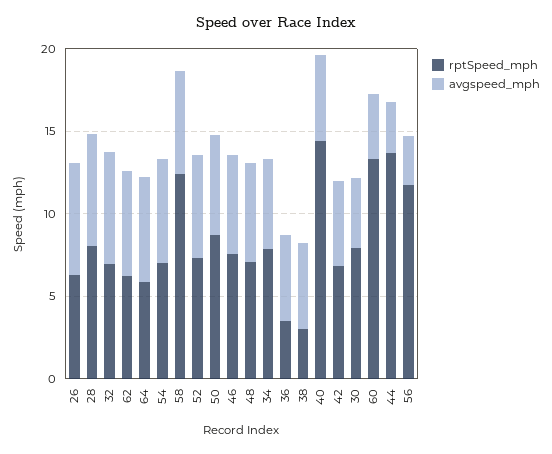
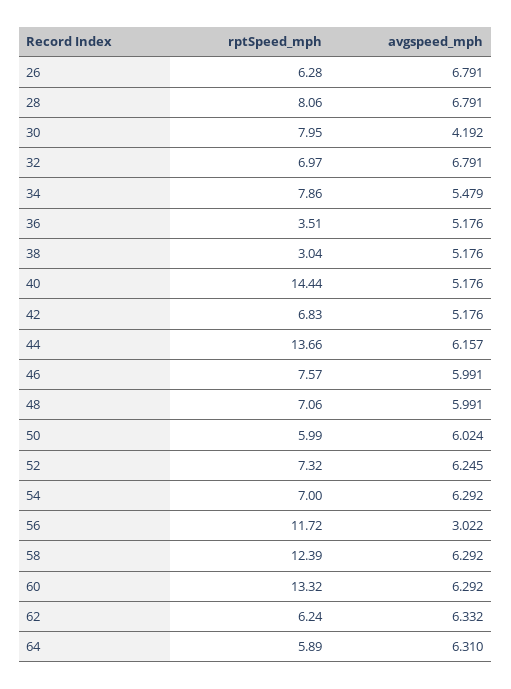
rptSpeed_mph, 50: 9 -> 5.99
avgspeed_mph, 60: 4 -> 6.292
avgspeed_mph, 44: 3 -> 6.157

